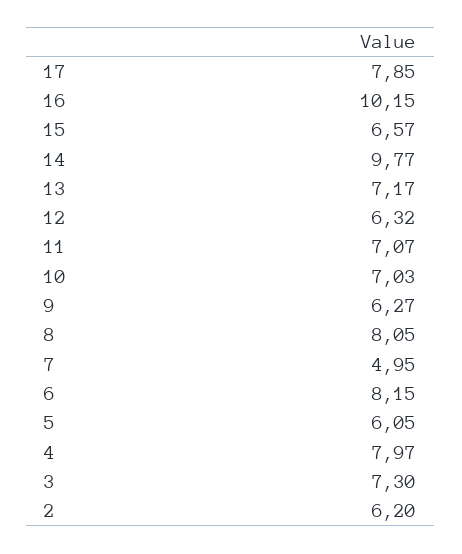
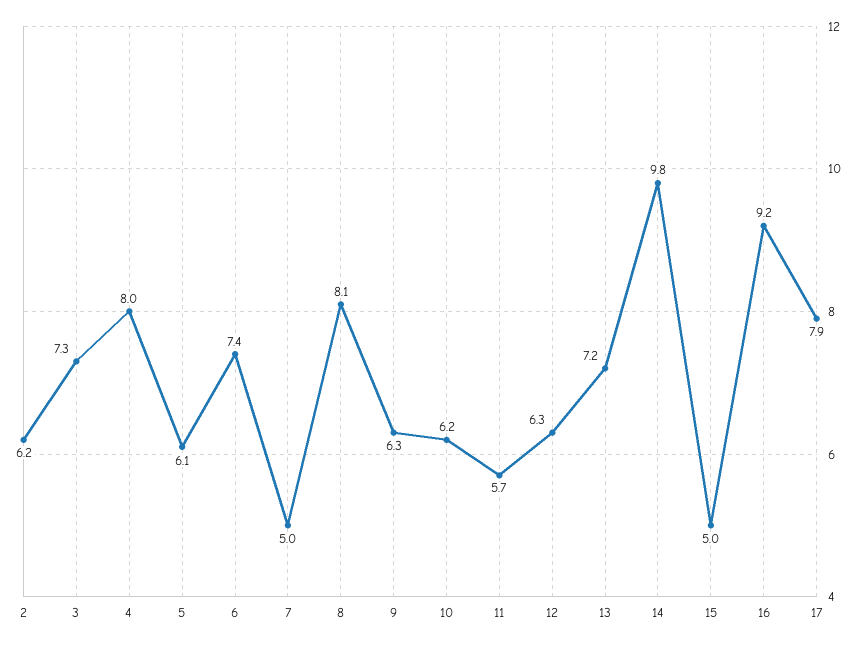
16: 10.15 -> 9.2
15: 6.57 -> 5
11: 7.07 -> 5.7
10: 7.03 -> 6.2
6: 8.15 -> 7.4

